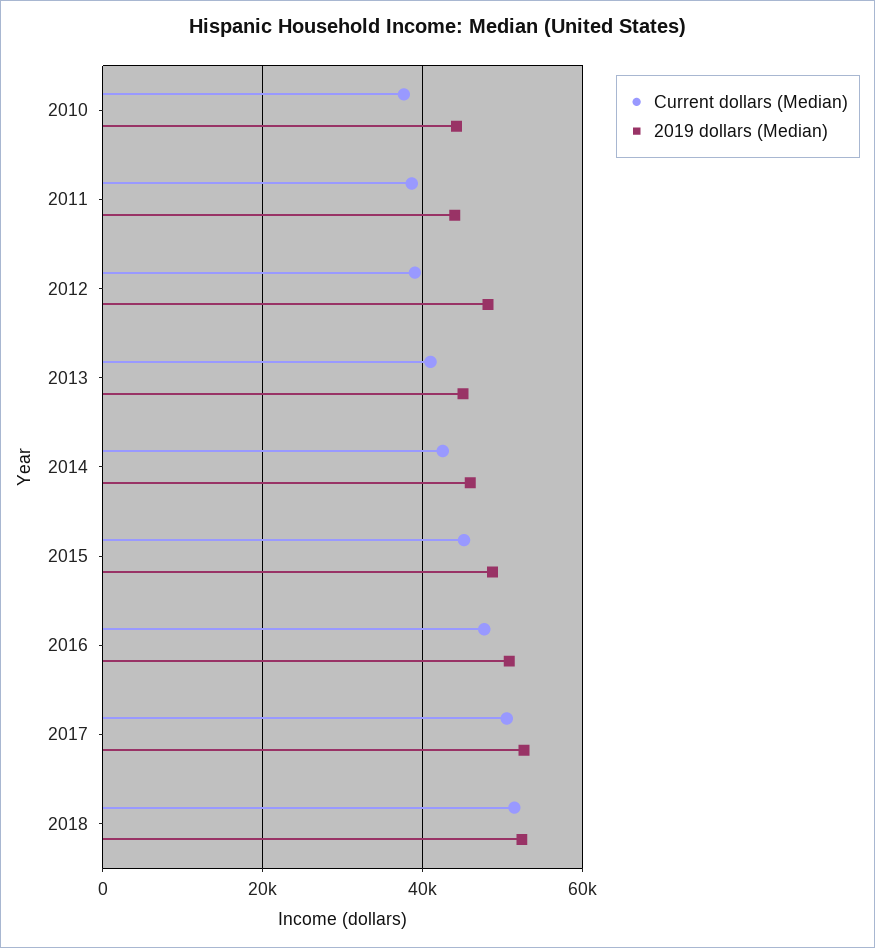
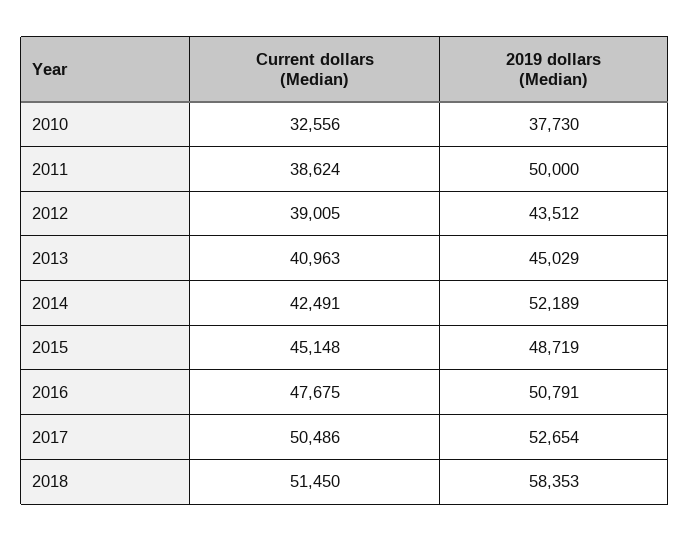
Current dollars (Median), 2010: 38000 -> 32556
2019 dollars (Median), 2010: 44000 -> 37730
2019 dollars (Median), 2011: 44000 -> 50000
2019 dollars (Median), 2012: 48000 -> 43512
2019 dollars (Median), 2014: 46000 -> 52189
2019 dollars (Median), 2018: 52000 -> 58353

